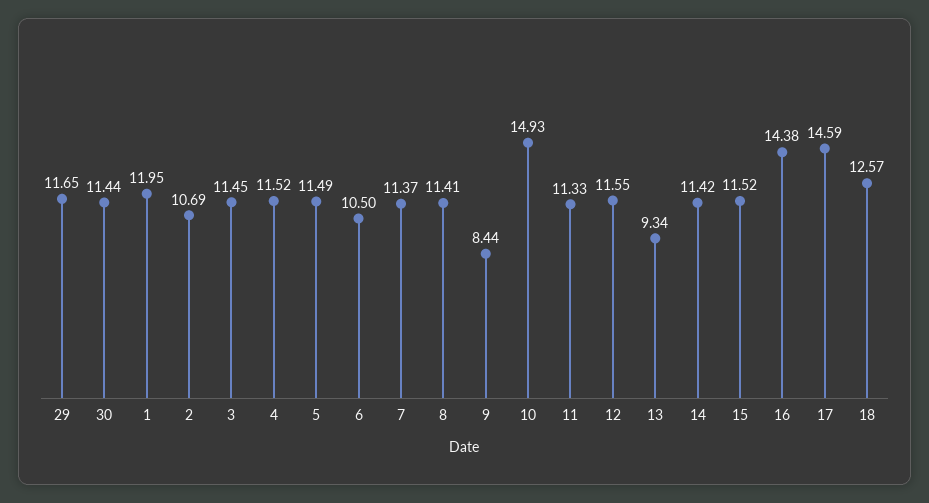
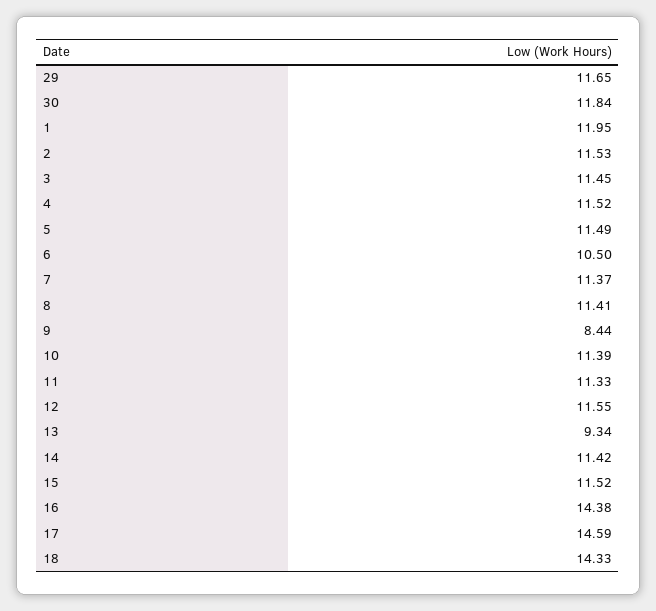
30: 11.44 -> 11.84
2: 10.69 -> 11.53
10: 14.93 -> 11.39
18: 12.57 -> 14.33

